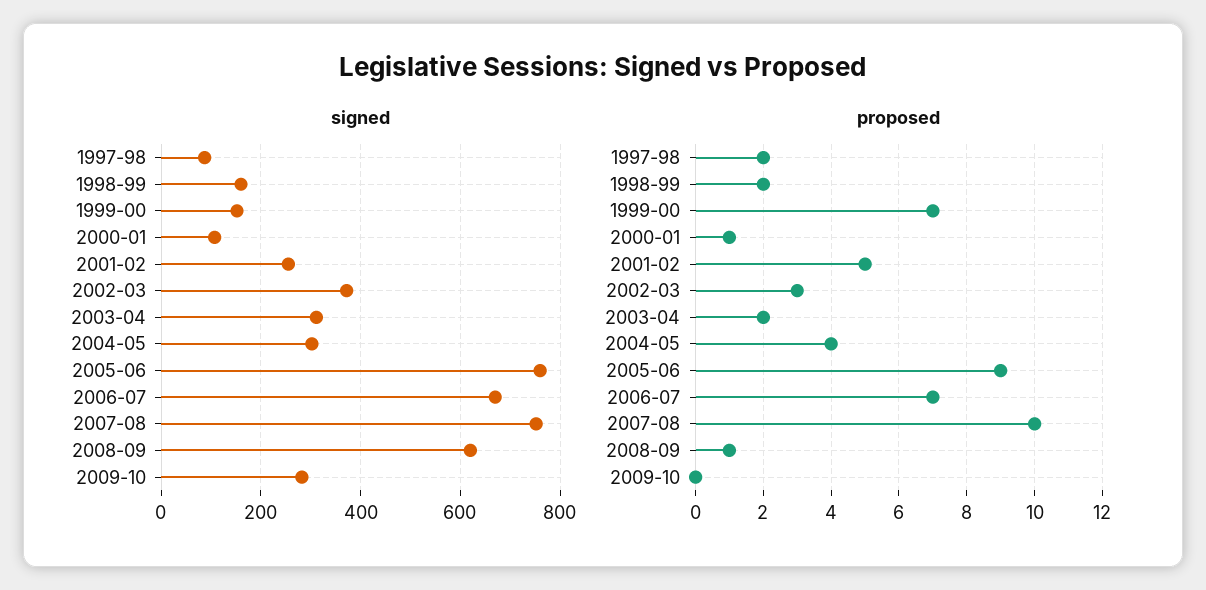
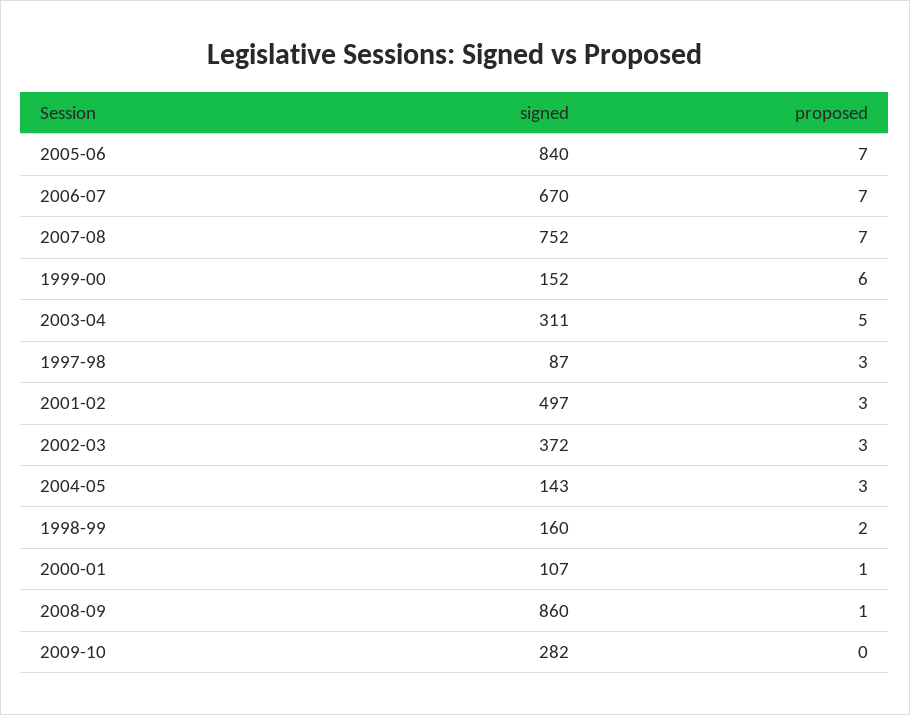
signed, 2001-02: 260 -> 497
signed, 2004-05: 300 -> 143
signed, 2005-06: 760 -> 840
signed, 2008-09: 620 -> 860
proposed, 1997-98: 2 -> 3
proposed, 1999-00: 7 -> 6
proposed, 2001-02: 5 -> 3
proposed, 2003-04: 2 -> 5
proposed, 2004-05: 4 -> 3
proposed, 2005-06: 9 -> 7
proposed, 2007-08: 10 -> 7

